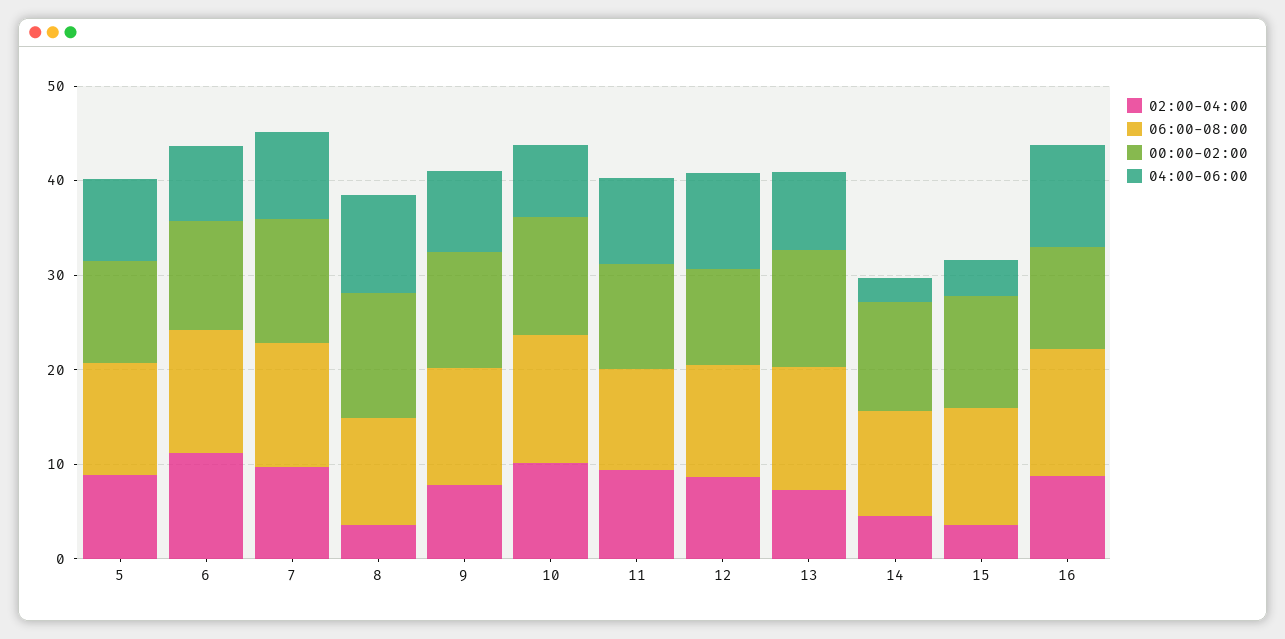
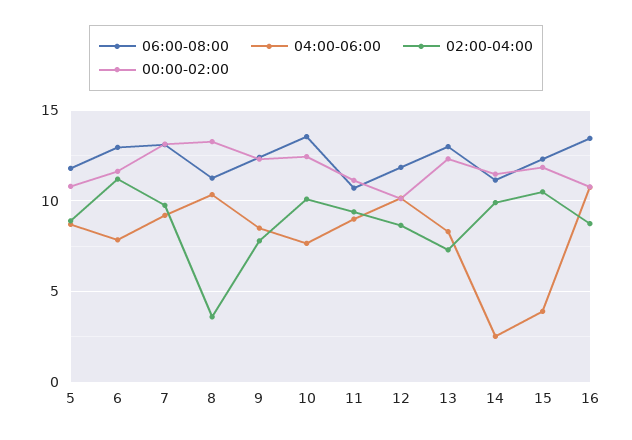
02:00-04:00, 14: 4 -> 10
02:00-04:00, 15: 4 -> 10.5

